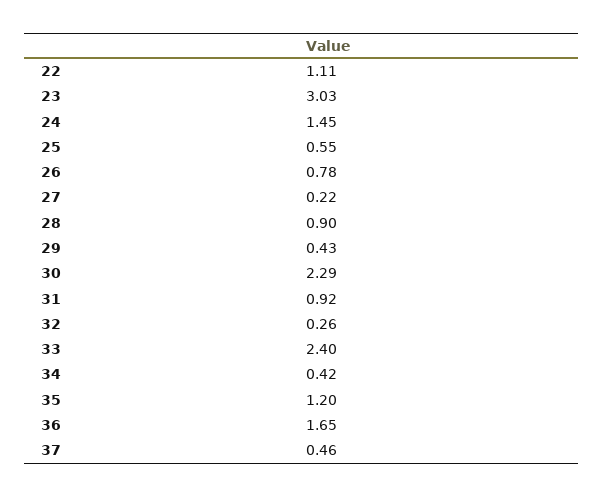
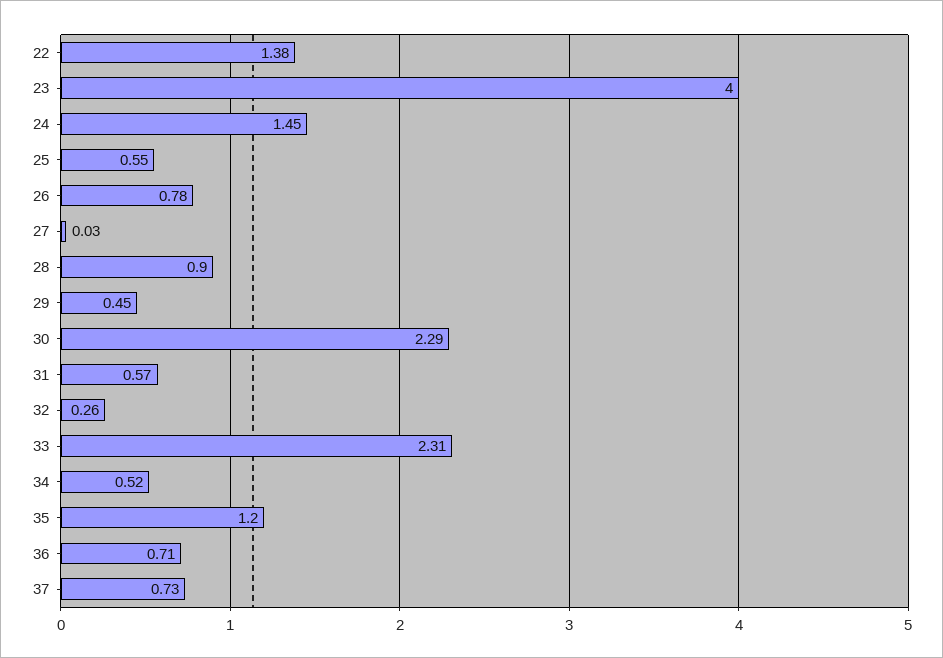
22: 1.11 -> 1.38
23: 3.03 -> 4
27: 0.22 -> 0.03
29: 0.43 -> 0.45
31: 0.92 -> 0.57
33: 2.4 -> 2.31
34: 0.42 -> 0.52
36: 1.65 -> 0.71
37: 0.46 -> 0.73

